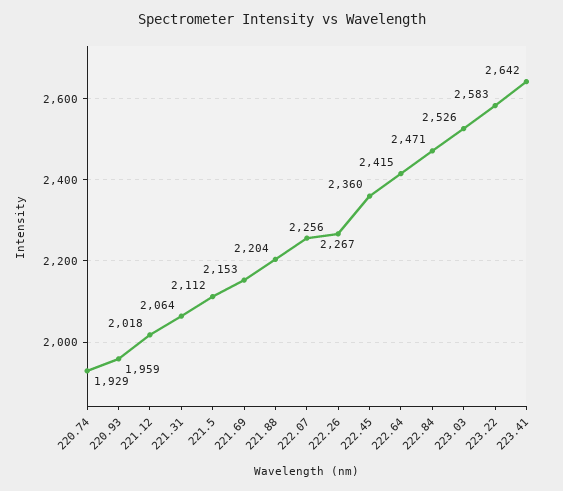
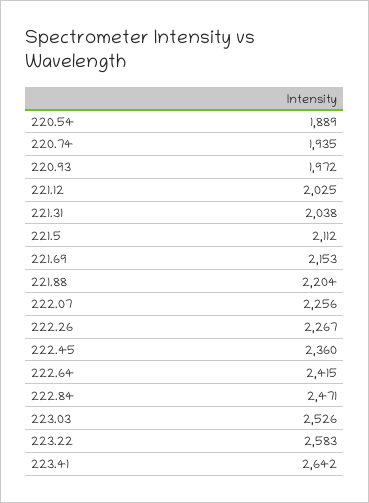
220.74: 1929 -> 1935
220.93: 1959 -> 1972
221.12: 2018 -> 2025
221.31: 2064 -> 2038
220.54: none -> 1889

